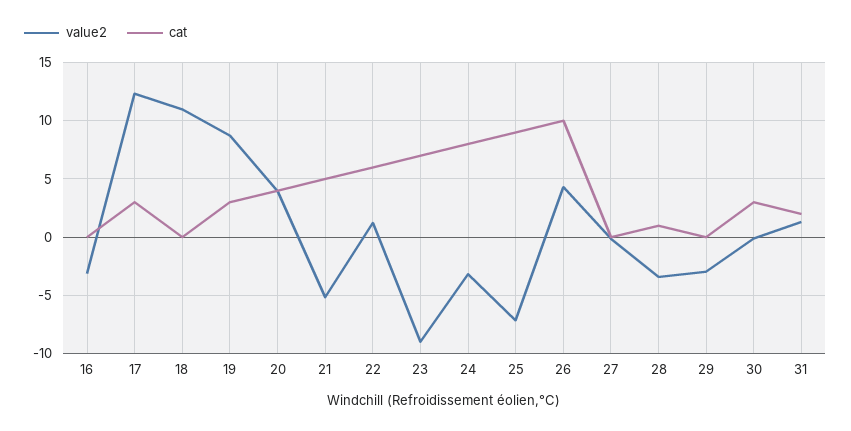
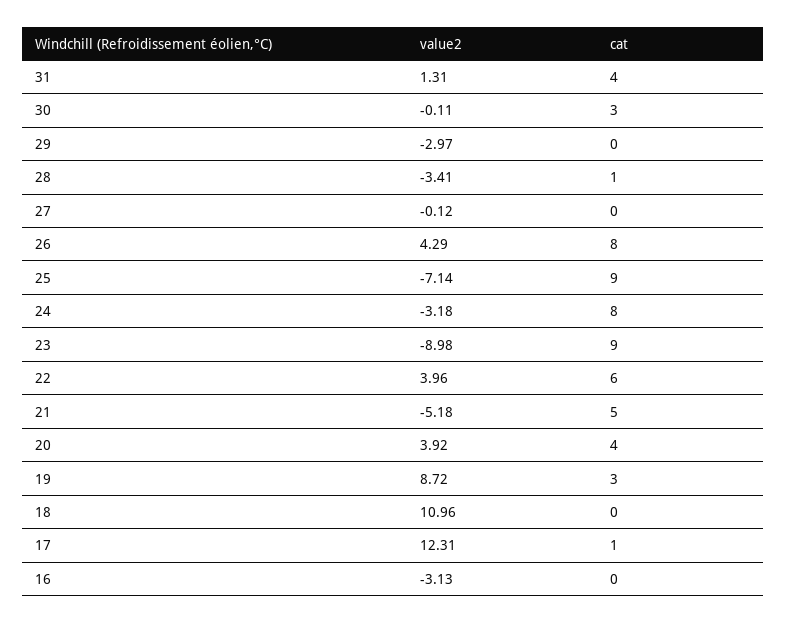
cat, 17: 3 -> 1
value2, 22: 1 -> 3.96
cat, 23: 7 -> 9
cat, 26: 10 -> 8
cat, 31: 2 -> 4

